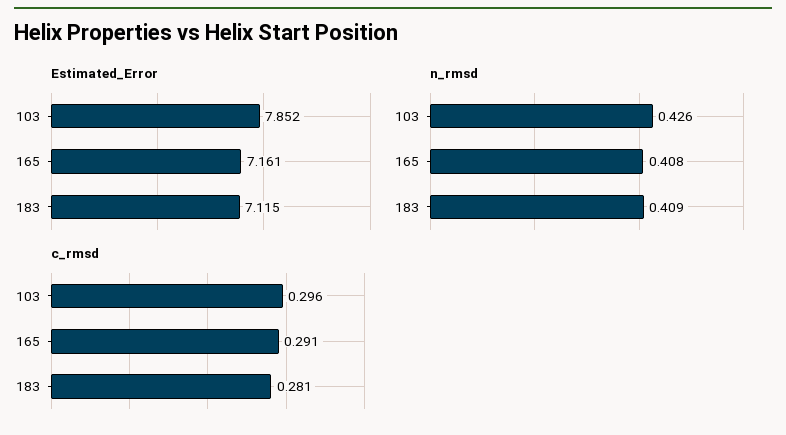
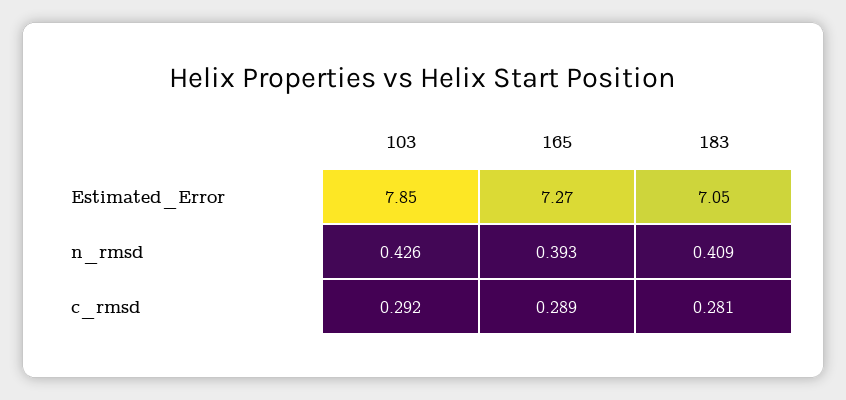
Estimated_Error, 165: 7.161 -> 7.27
Estimated_Error, 183: 7.115 -> 7.05
n_rmsd, 165: 0.408 -> 0.393
c_rmsd, 103: 0.296 -> 0.292
c_rmsd, 165: 0.291 -> 0.289

